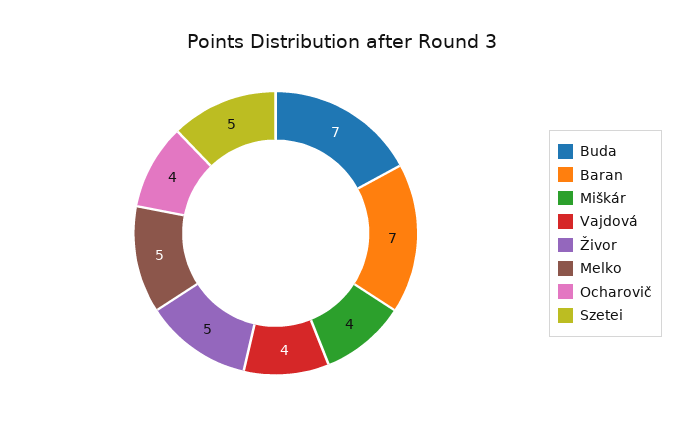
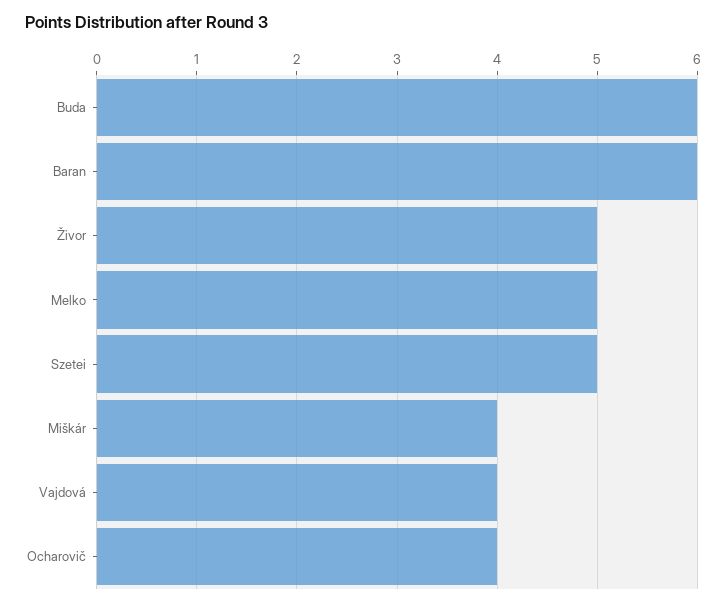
Buda: 7 -> 6
Baran: 7 -> 6

